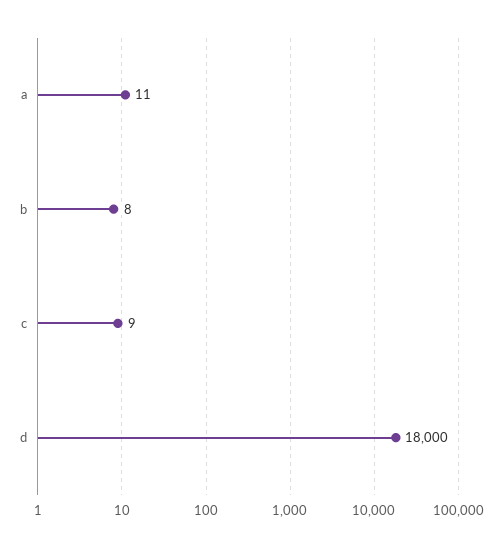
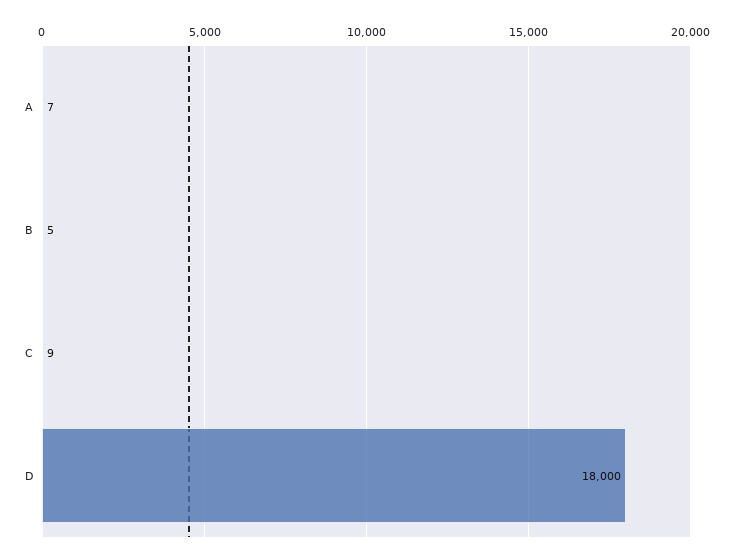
a: 11 -> 7
b: 8 -> 5

